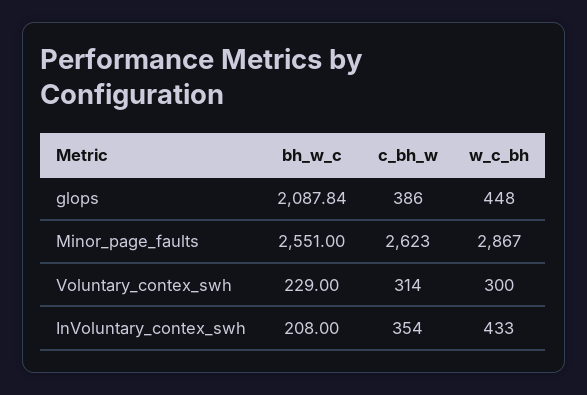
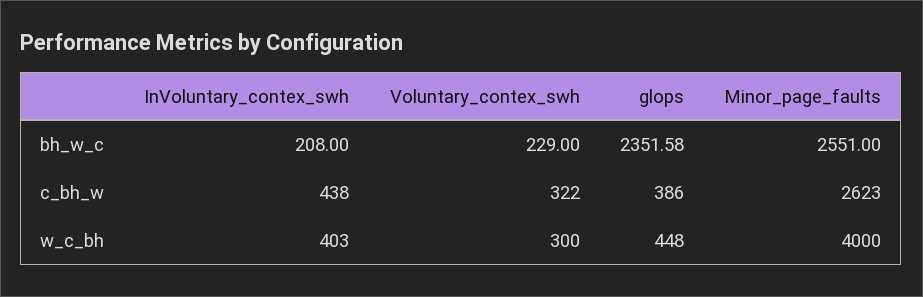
bh_w_c, glops: 2087.84 -> 2351.58
w_c_bh, Minor_page_faults: 2867 -> 4000
c_bh_w, Voluntary_contex_swh: 314 -> 322
c_bh_w, InVoluntary_contex_swh: 354 -> 438
w_c_bh, InVoluntary_contex_swh: 433 -> 403

